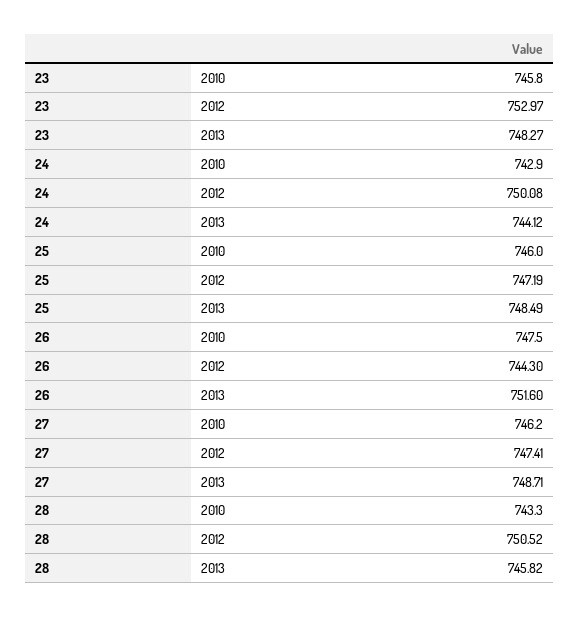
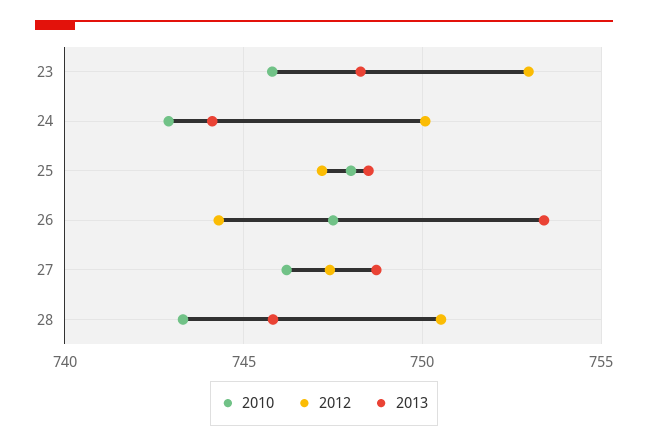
2010, 25: 746 -> 748
2013, 26: 751.6 -> 753.5

